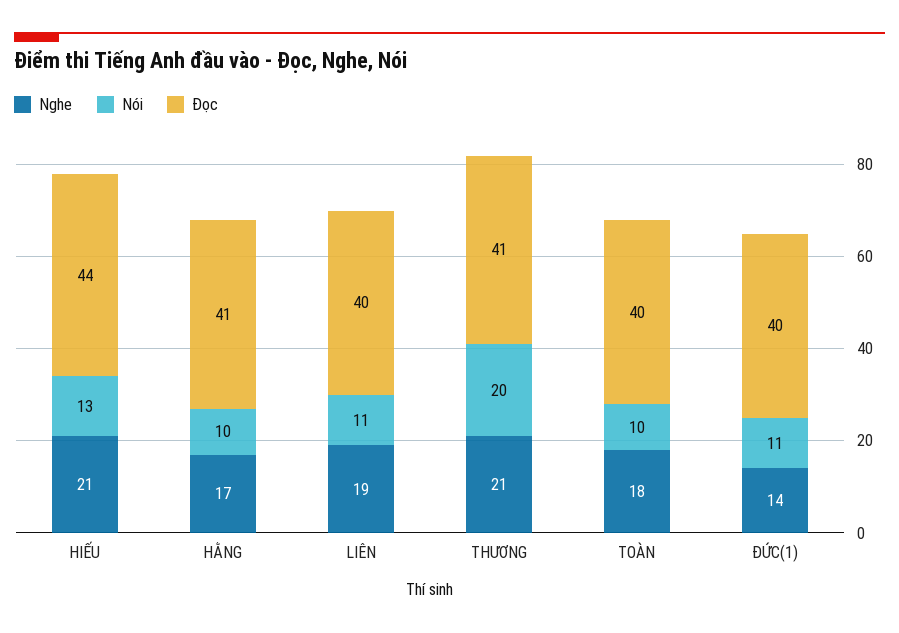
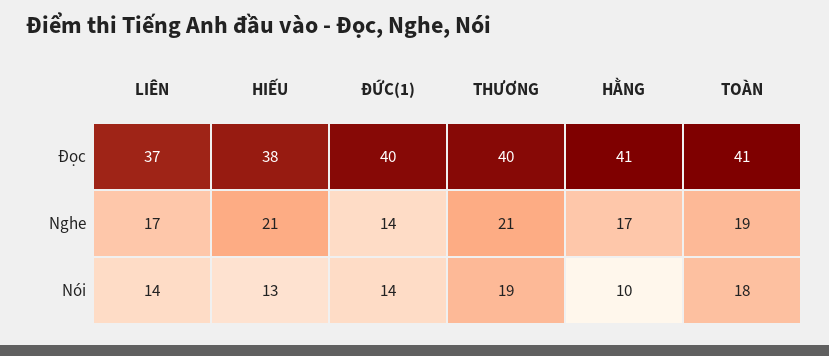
Đọc, HIẾU: 44 -> 38
Nghe, LIÊN: 19 -> 17
Nói, LIÊN: 11 -> 14
Đọc, LIÊN: 40 -> 37
Nói, THƯƠNG: 20 -> 19
Đọc, THƯƠNG: 41 -> 40
Nghe, TOÀN: 18 -> 19
Nói, TOÀN: 10 -> 18
Đọc, TOÀN: 40 -> 41
Nói, ĐỨC(1): 11 -> 14

